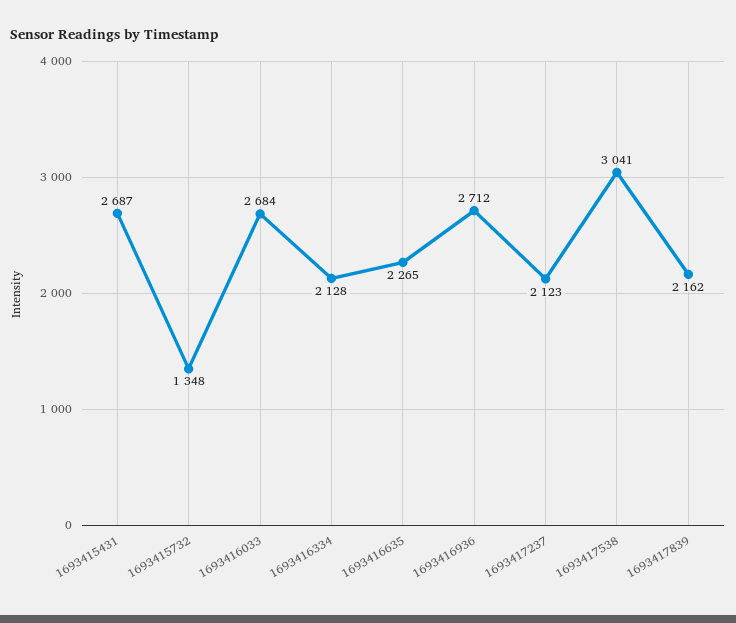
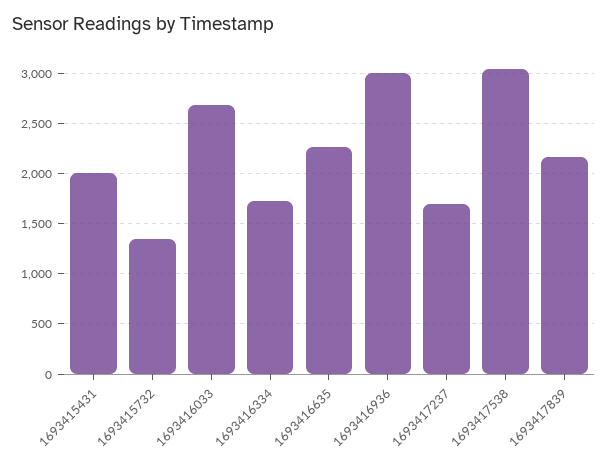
1693415431: 2687 -> 2000
1693416334: 2128 -> 1700
1693416936: 2712 -> 3000
1693417237: 2123 -> 1700

